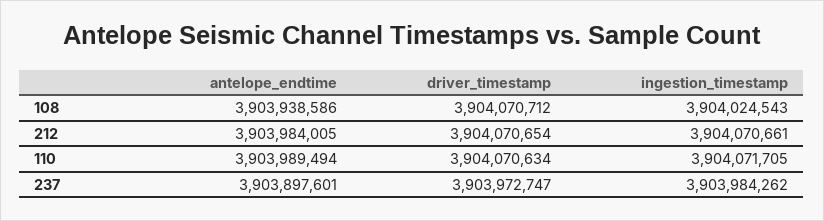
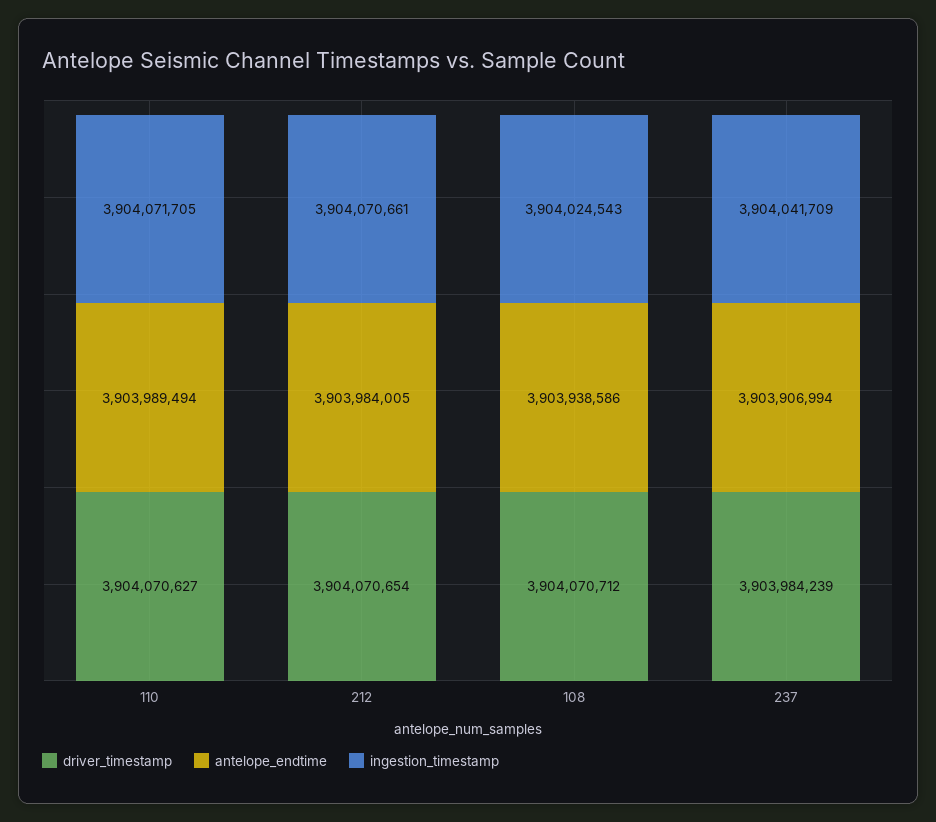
driver_timestamp, 110: 3904070634 -> 3904070627
antelope_endtime, 237: 3903897601 -> 3903906994
driver_timestamp, 237: 3903972747 -> 3903984239
ingestion_timestamp, 237: 3903984262 -> 3904041709

